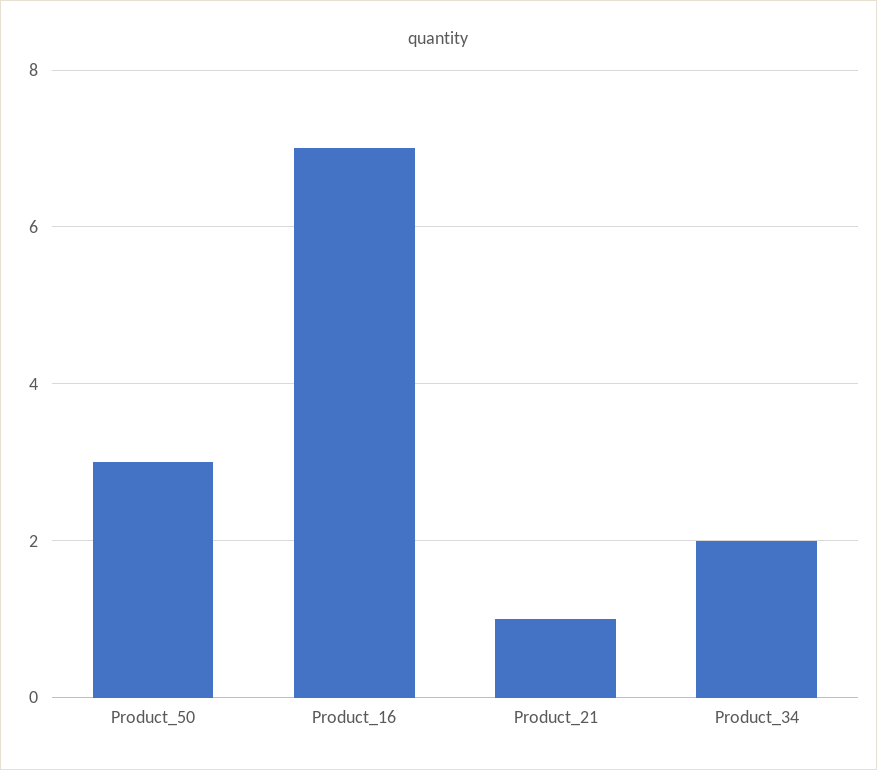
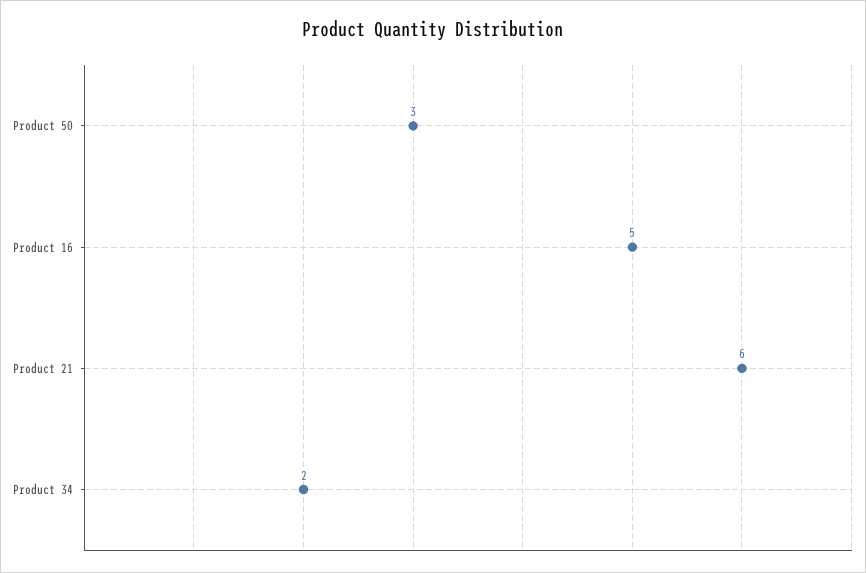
Product_16: 7 -> 5
Product_21: 1 -> 6

